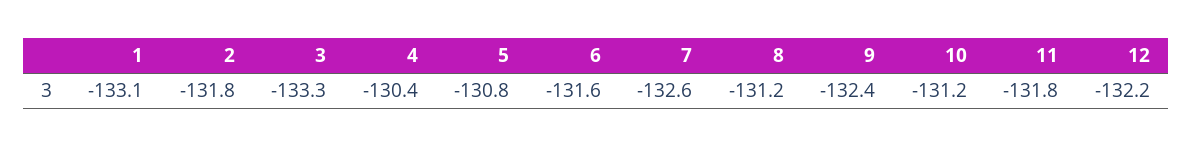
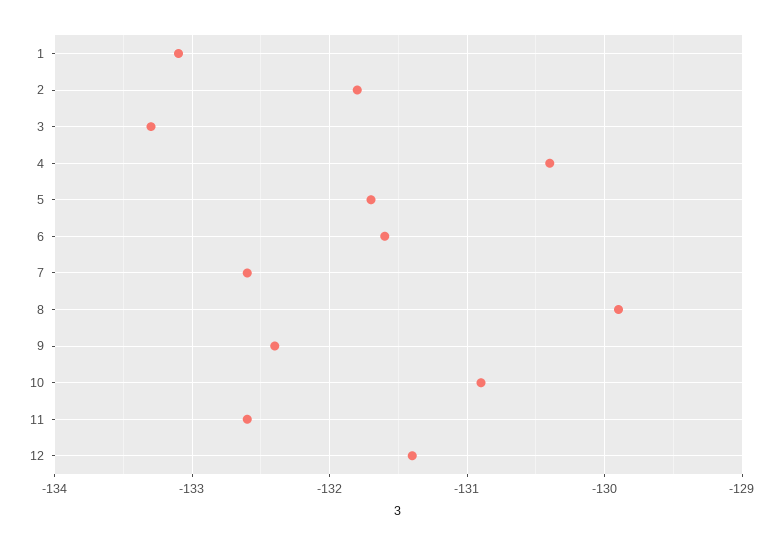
5: -130.8 -> -131.7
8: -131.2 -> -129.9
10: -131.2 -> -130.9
11: -131.8 -> -132.6
12: -132.2 -> -131.4

